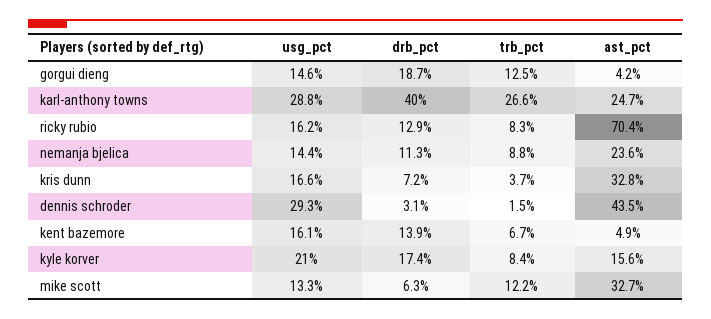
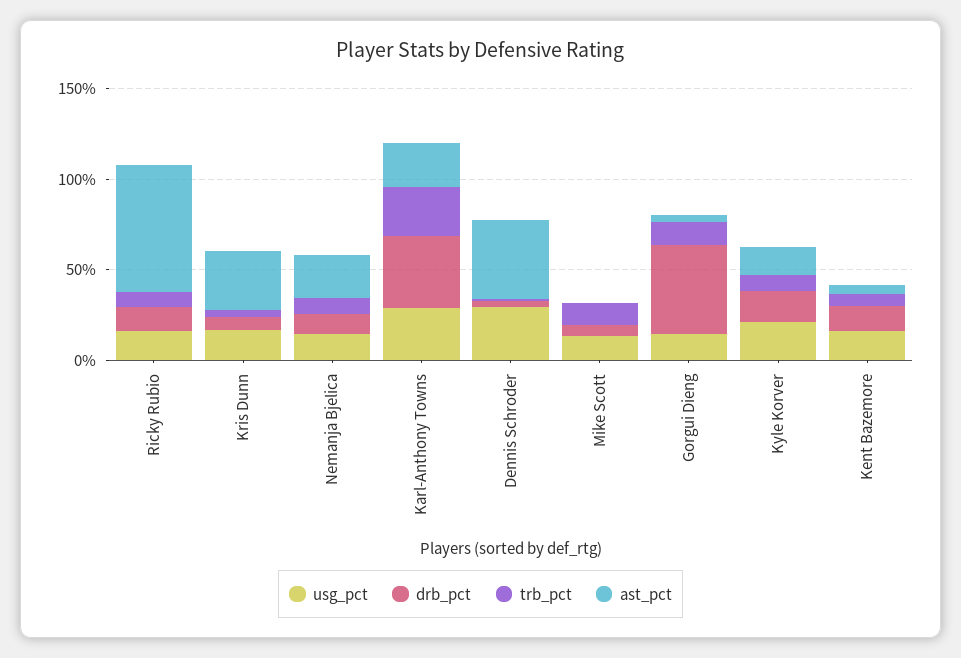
drb_pct, gorgui dieng: 18.7 -> 50
ast_pct, mike scott: 32.7 -> 0

